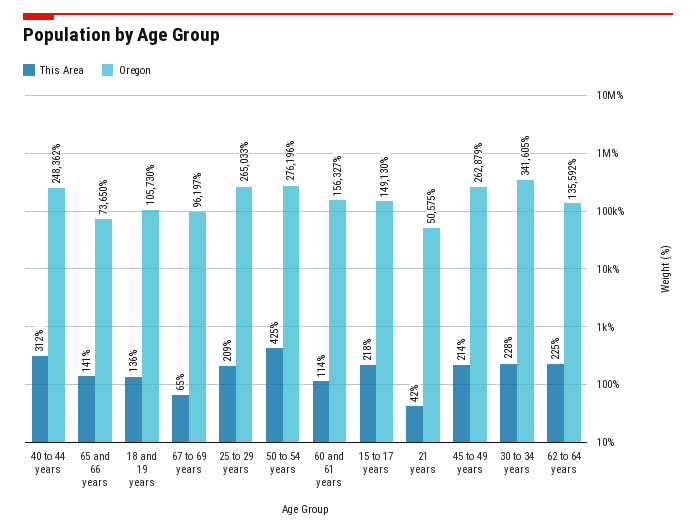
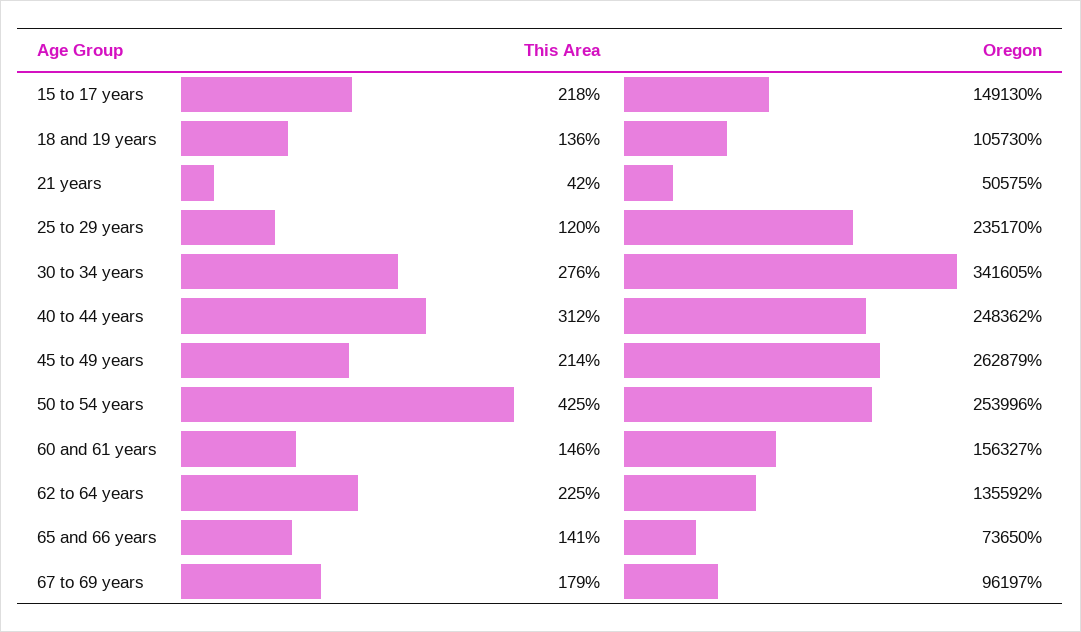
This Area, 67 to 69 years: 65 -> 179
This Area, 25 to 29 years: 209 -> 120
Oregon, 25 to 29 years: 265033 -> 235170
Oregon, 50 to 54 years: 276196 -> 253996
This Area, 60 and 61 years: 114 -> 146
This Area, 30 to 34 years: 228 -> 276

